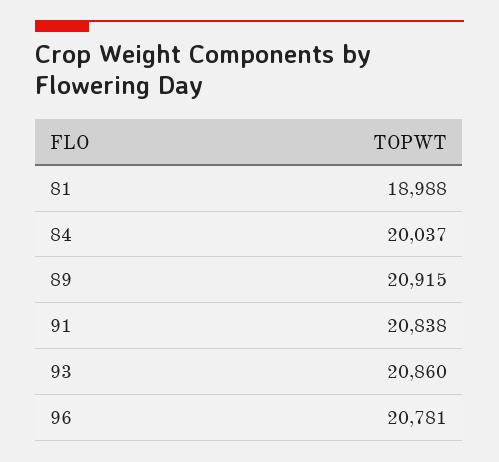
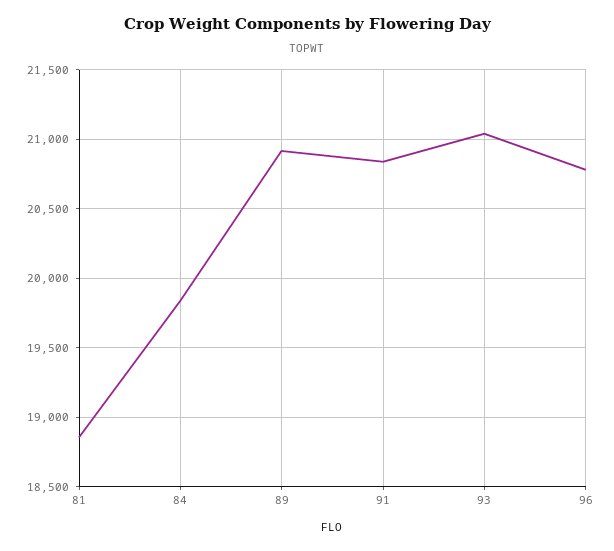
81: 18988 -> 18850
84: 20037 -> 19850
93: 20860 -> 21050

